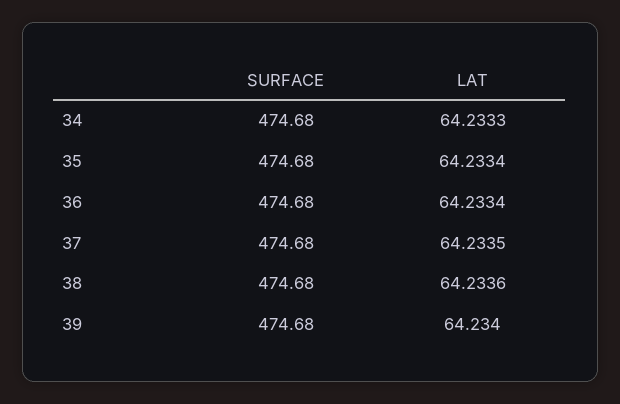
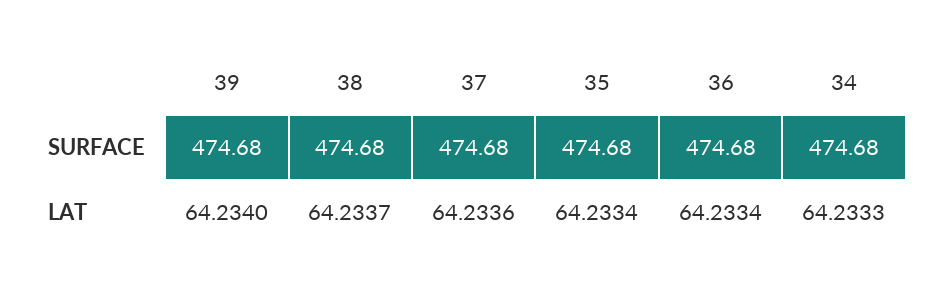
LAT, 37: 64.2335 -> 64.2336
LAT, 38: 64.2336 -> 64.2337

